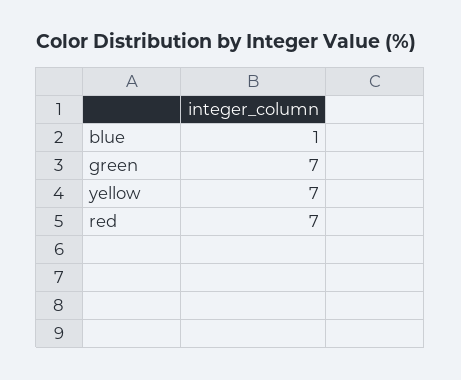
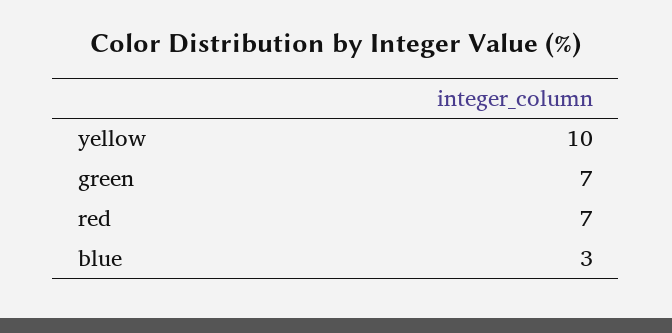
blue: 1 -> 3
yellow: 7 -> 10

